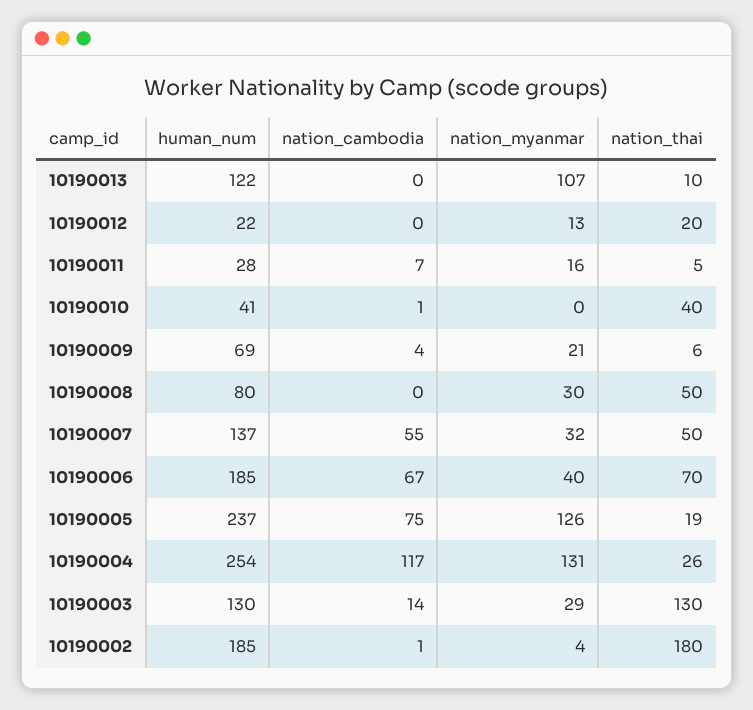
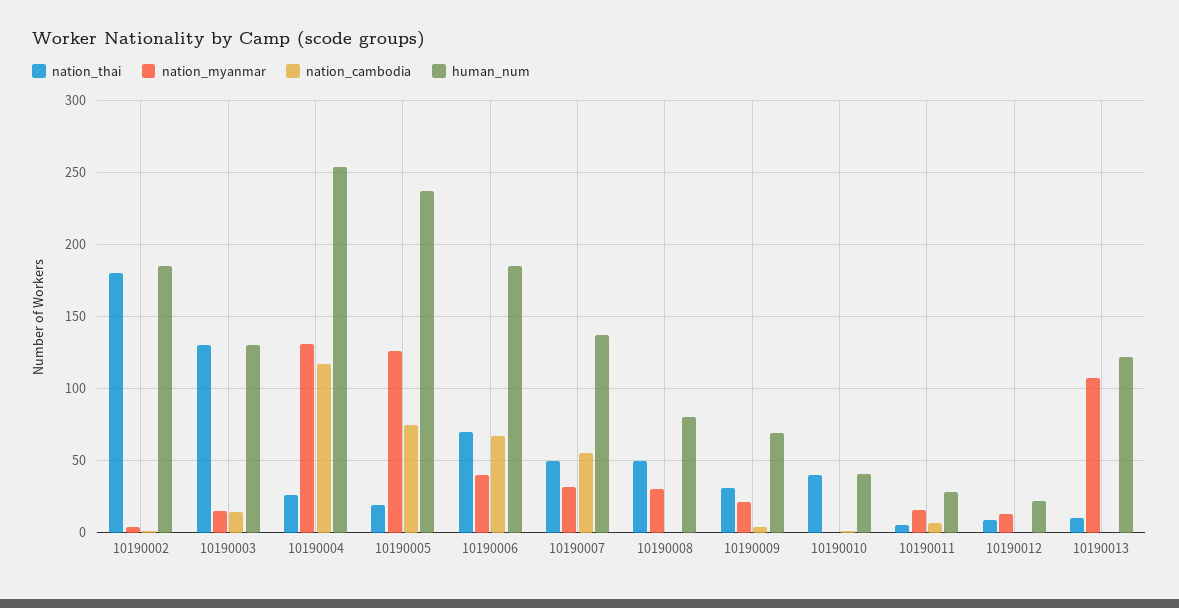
nation_thai, 10190012: 20 -> 10
nation_thai, 10190009: 6 -> 30
nation_myanmar, 10190003: 29 -> 15

